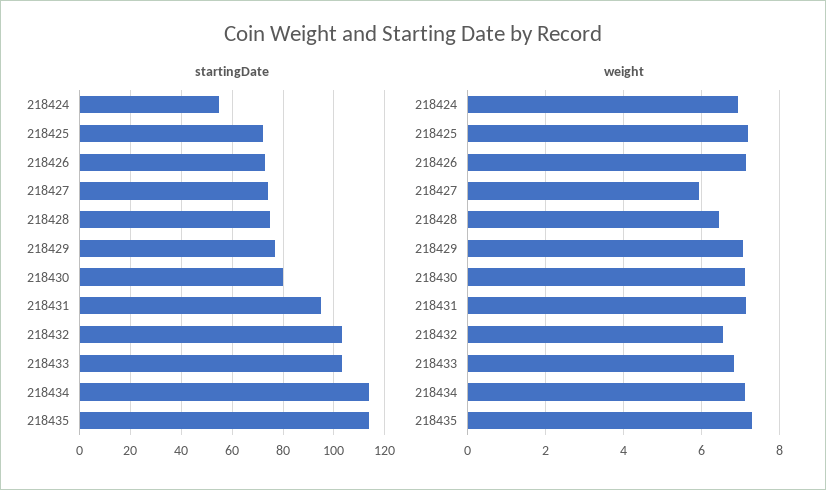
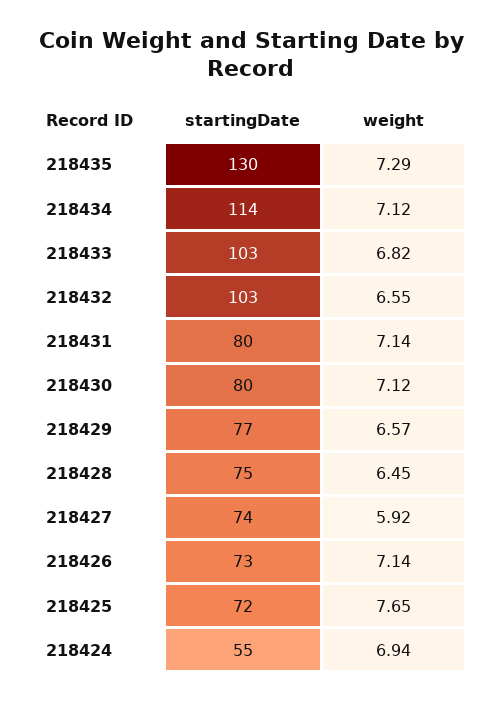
startingDate, 218431: 95 -> 80
startingDate, 218435: 115 -> 130
weight, 218425: 7.2 -> 7.65
weight, 218429: 7 -> 6.57

